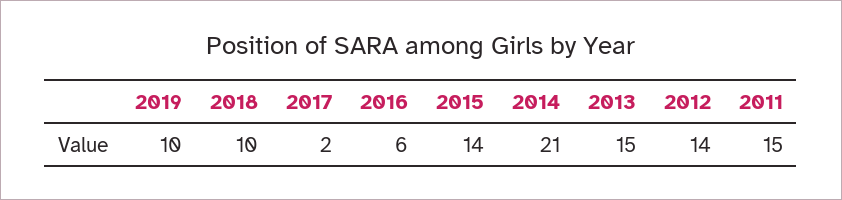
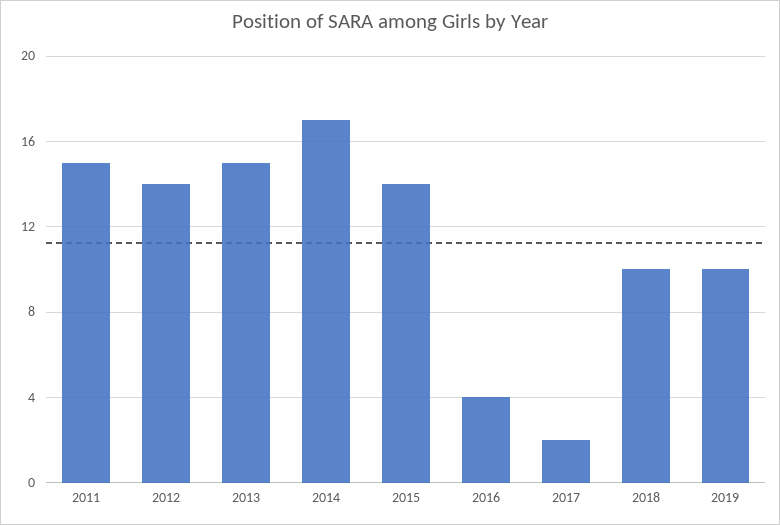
2016: 6 -> 4
2014: 21 -> 17

